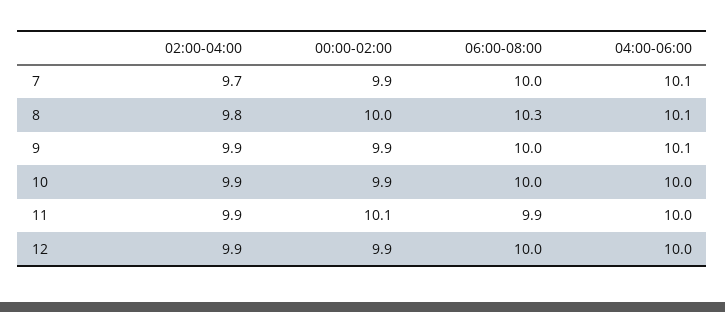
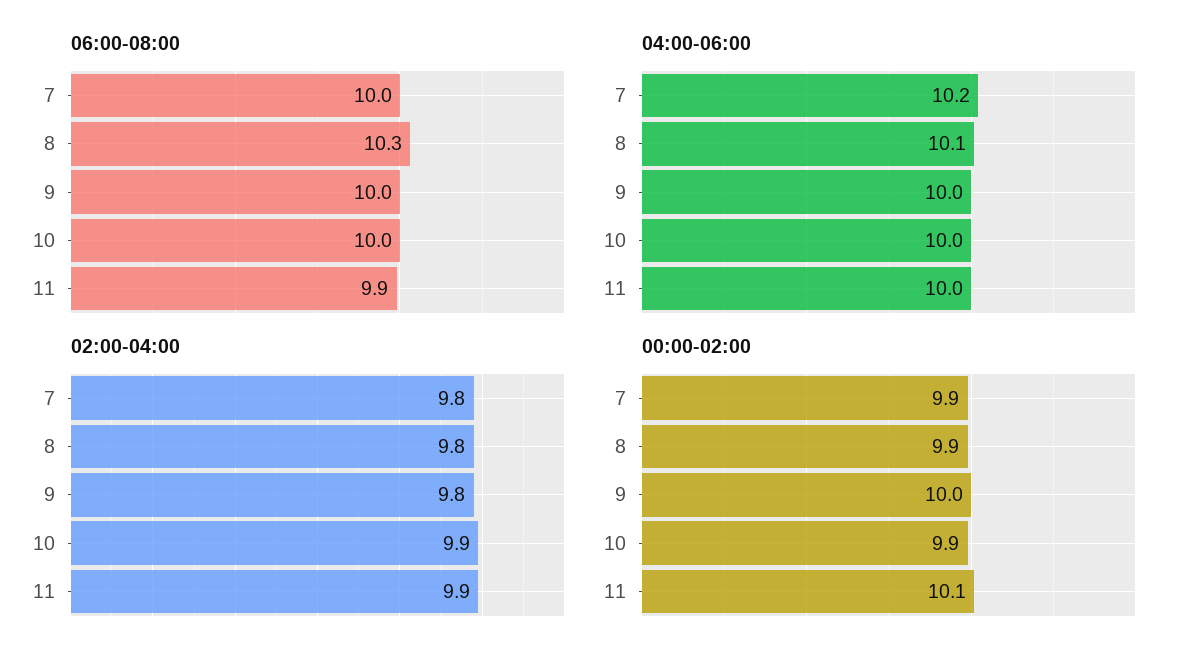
02:00-04:00, 7: 9.7 -> 9.8
04:00-06:00, 7: 10.1 -> 10.2
00:00-02:00, 8: 10 -> 9.9
02:00-04:00, 9: 9.9 -> 9.8
00:00-02:00, 9: 9.9 -> 10
04:00-06:00, 9: 10.1 -> 10
02:00-04:00, 12: 9.9 -> none
00:00-02:00, 12: 9.9 -> none
06:00-08:00, 12: 10 -> none
04:00-06:00, 12: 10 -> none

